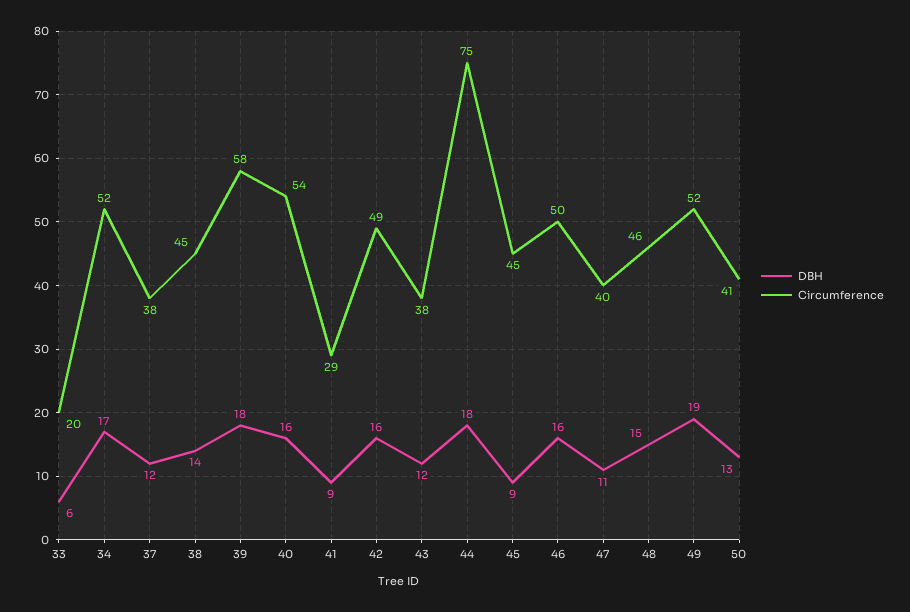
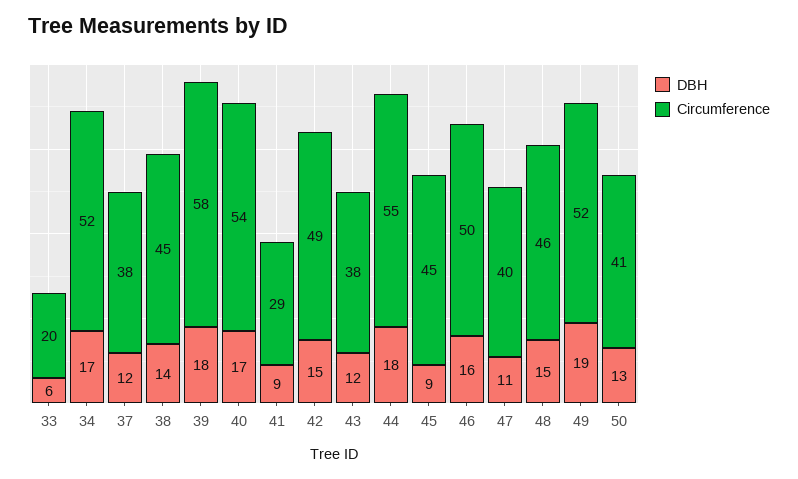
DBH, 40: 16 -> 17
DBH, 42: 16 -> 15
Circumference, 44: 75 -> 55

